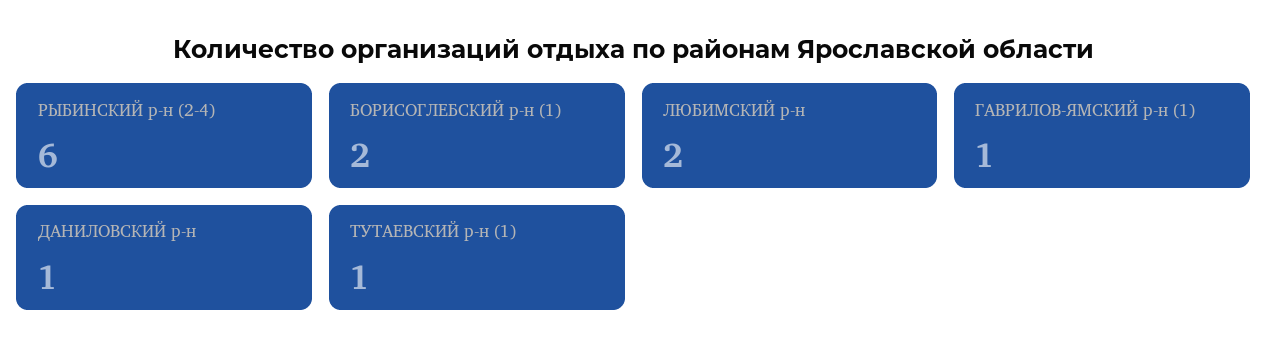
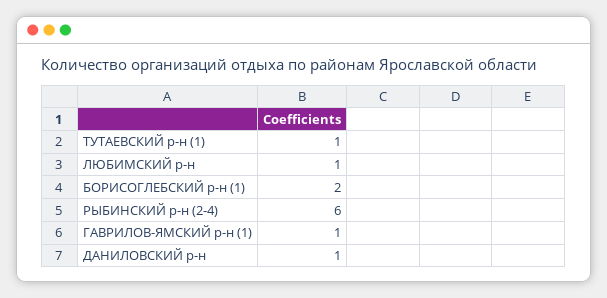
ЛЮБИМСКИЙ р-н: 2 -> 1

